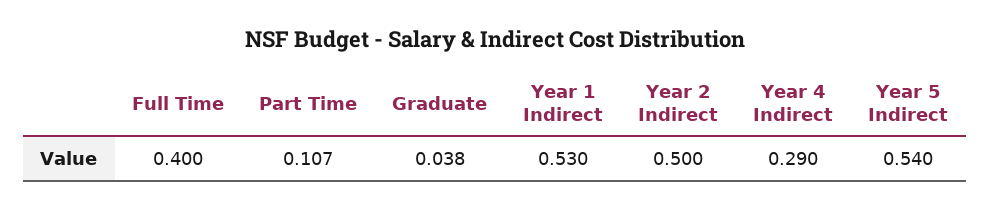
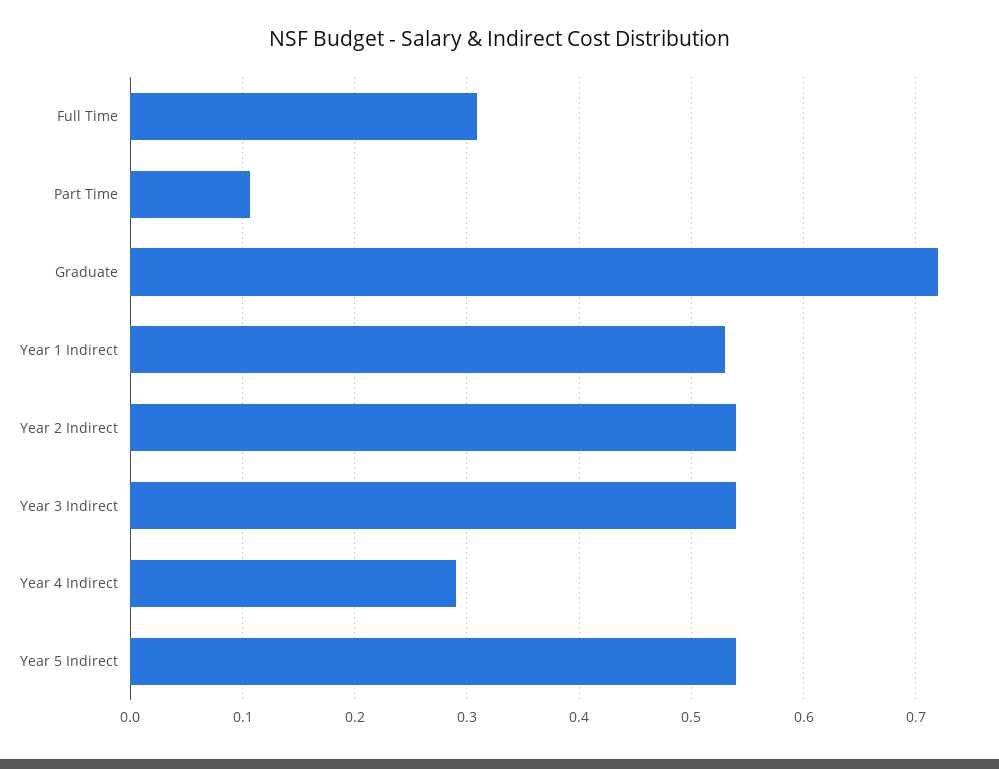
Full Time: 0.4 -> 0.31
Graduate: 0.038 -> 0.72
Year 2 Indirect: 0.5 -> 0.54
Year 3 Indirect: none -> 0.54

